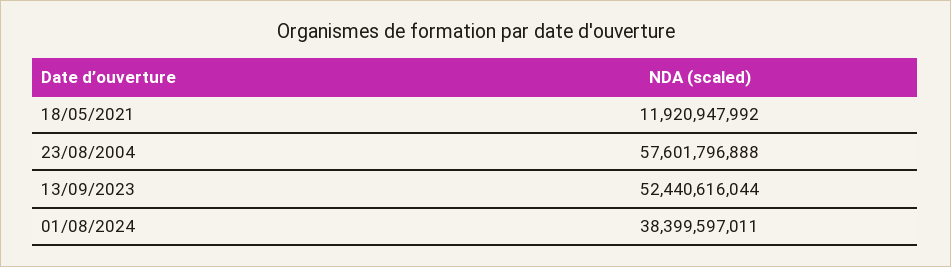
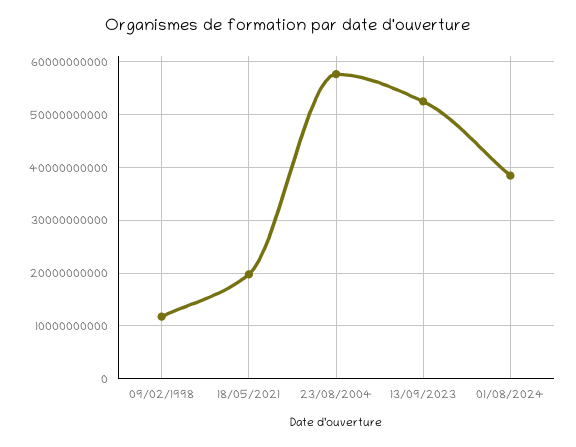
18/05/2021: 11920947992 -> 20000000000
09/02/1998: none -> 12000000000

